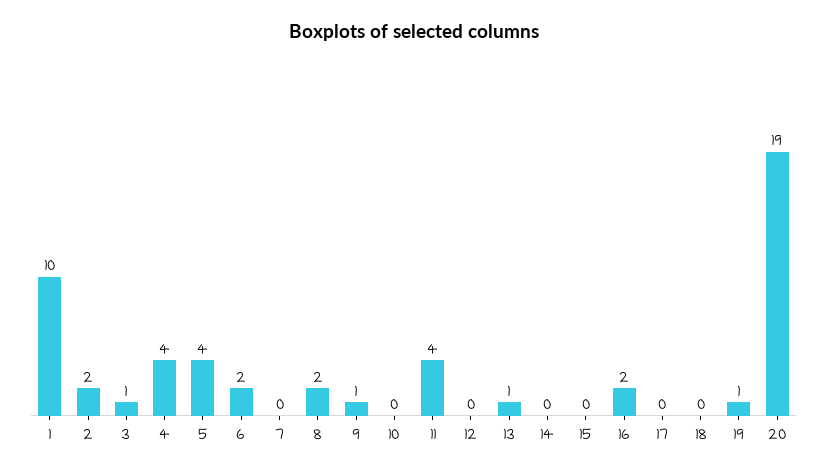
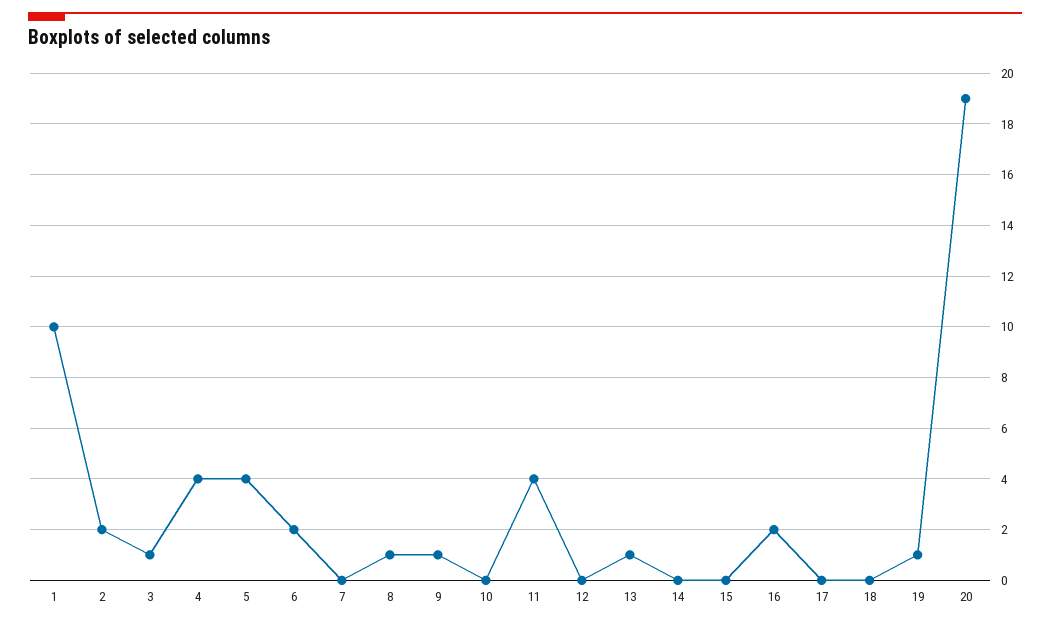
8: 2 -> 1

